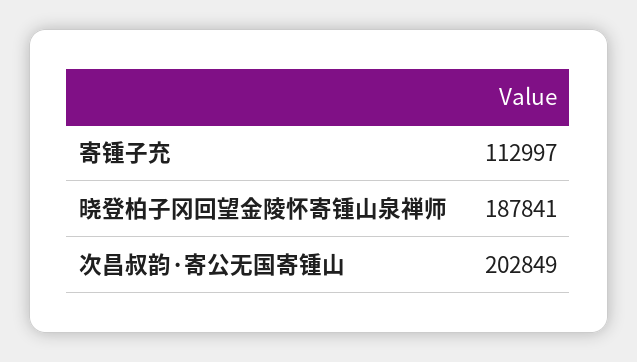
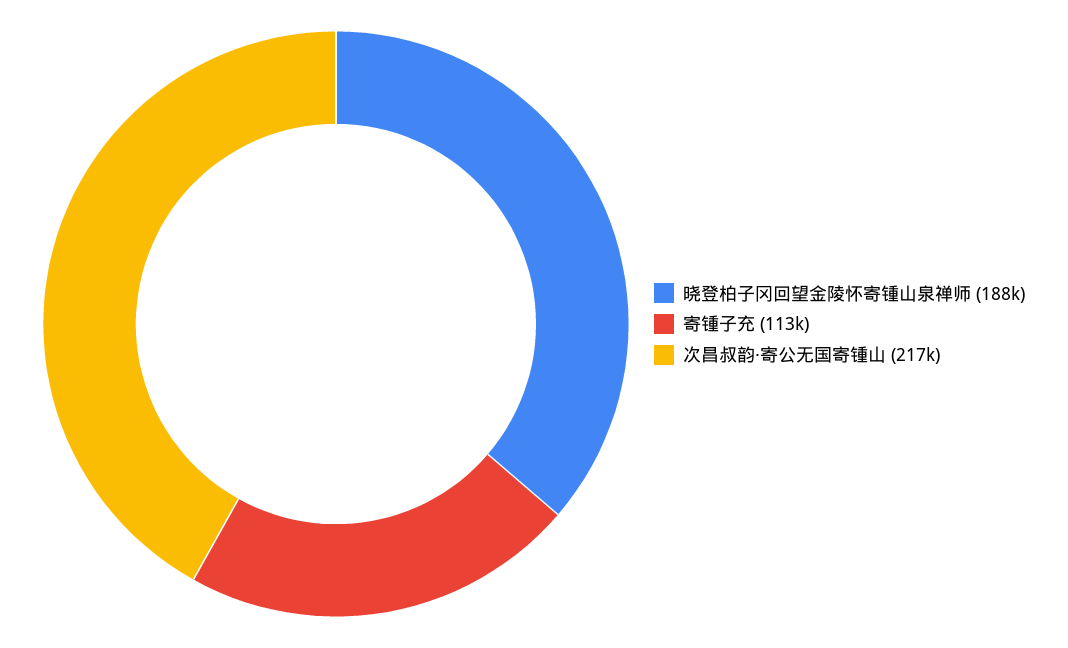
次昌叔韵·寄公无国寄锺山: 202849 -> 217000

